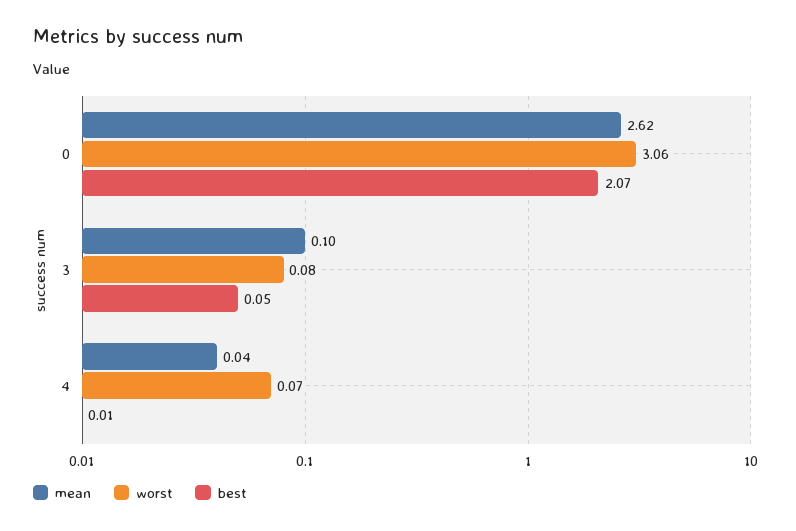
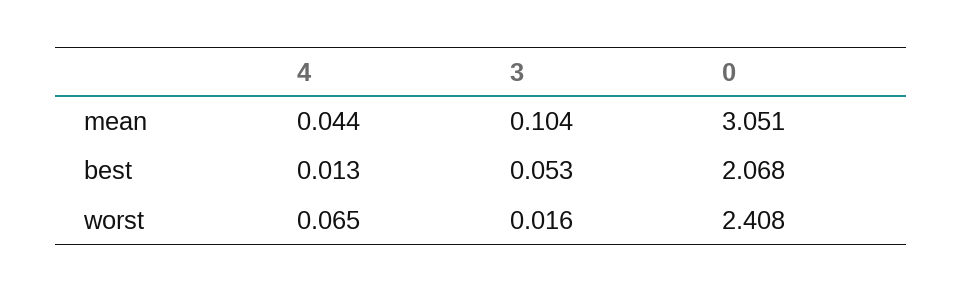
mean, 0: 2.62 -> 3.051
worst, 0: 3.06 -> 2.408
worst, 3: 0.08 -> 0.016

